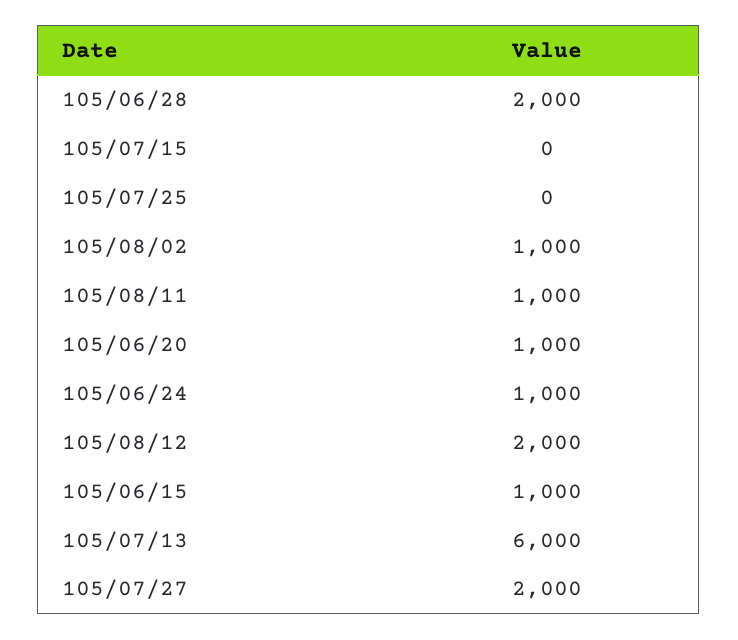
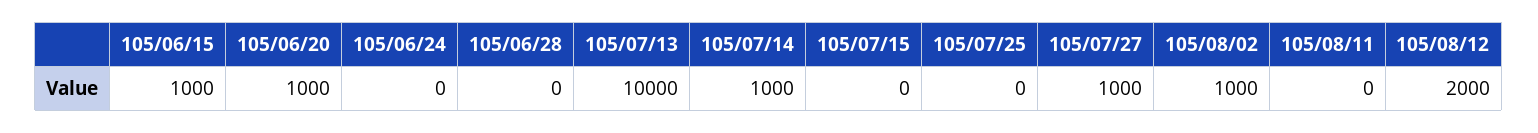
105/06/28: 2000 -> 0
105/08/11: 1000 -> 0
105/06/24: 1000 -> 0
105/07/13: 6000 -> 10000
105/07/27: 2000 -> 1000
105/07/14: none -> 1000

